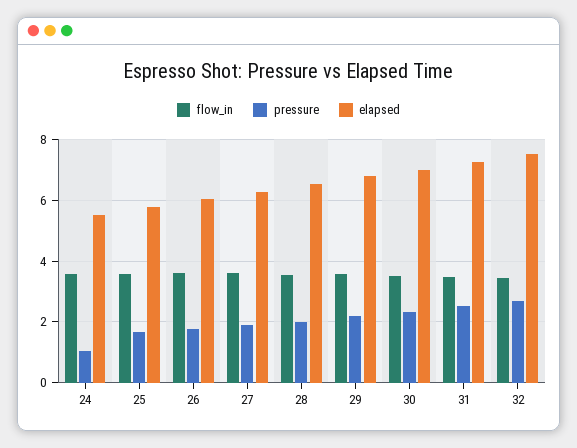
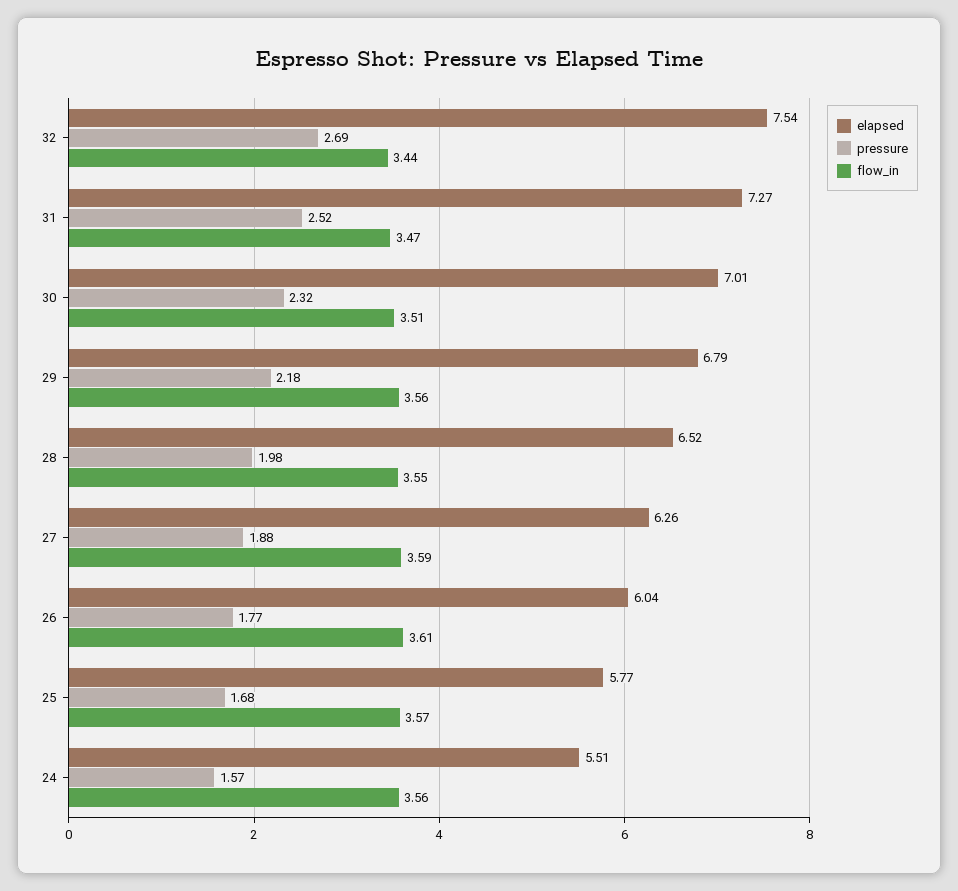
pressure, 24: 1 -> 1.57

